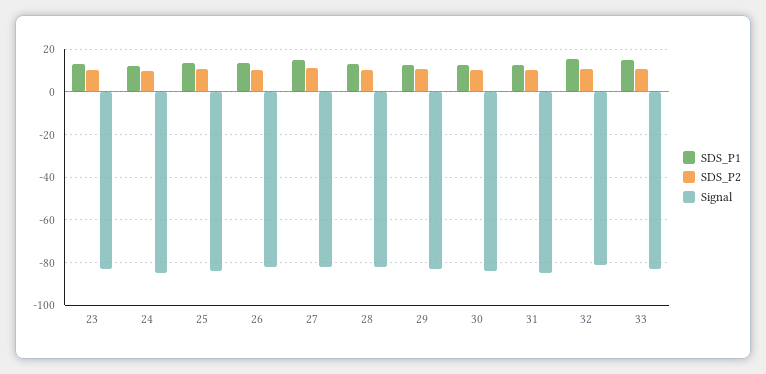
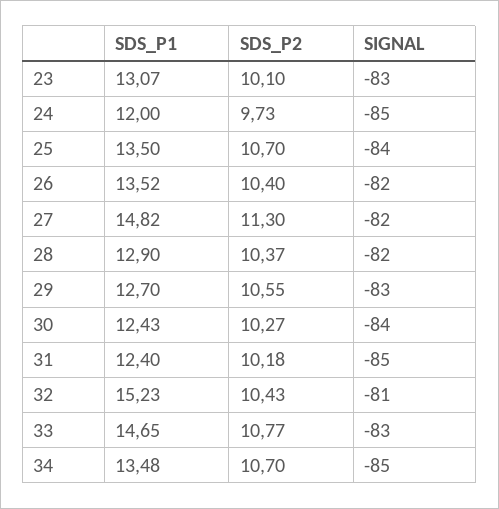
SDS_P1, 34: none -> 13.48
SDS_P2, 34: none -> 10.7
Signal, 34: none -> -85

